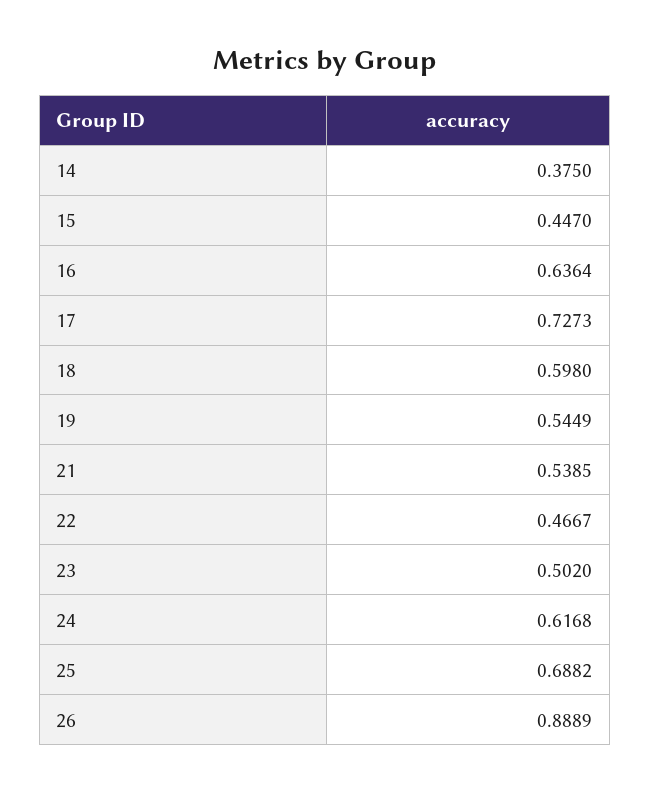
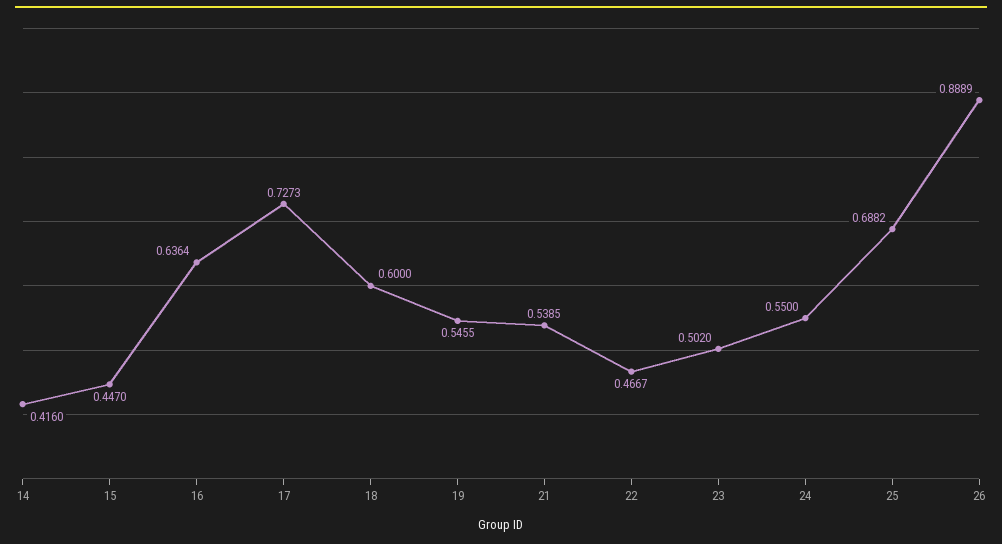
14: 0.375 -> 0.416
18: 0.598 -> 0.6
19: 0.5449 -> 0.5455
24: 0.6168 -> 0.55

